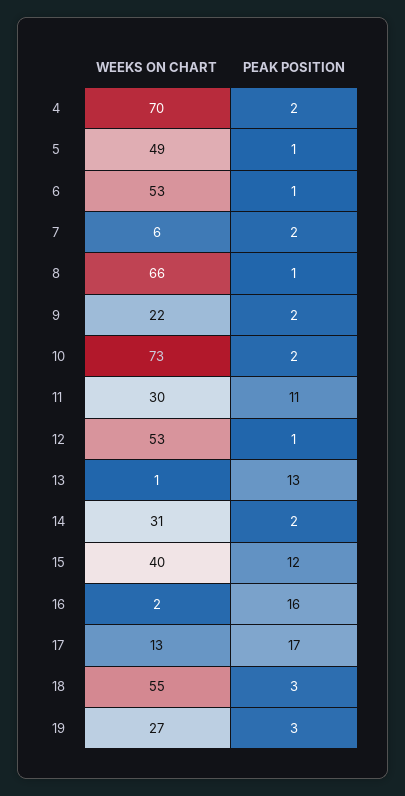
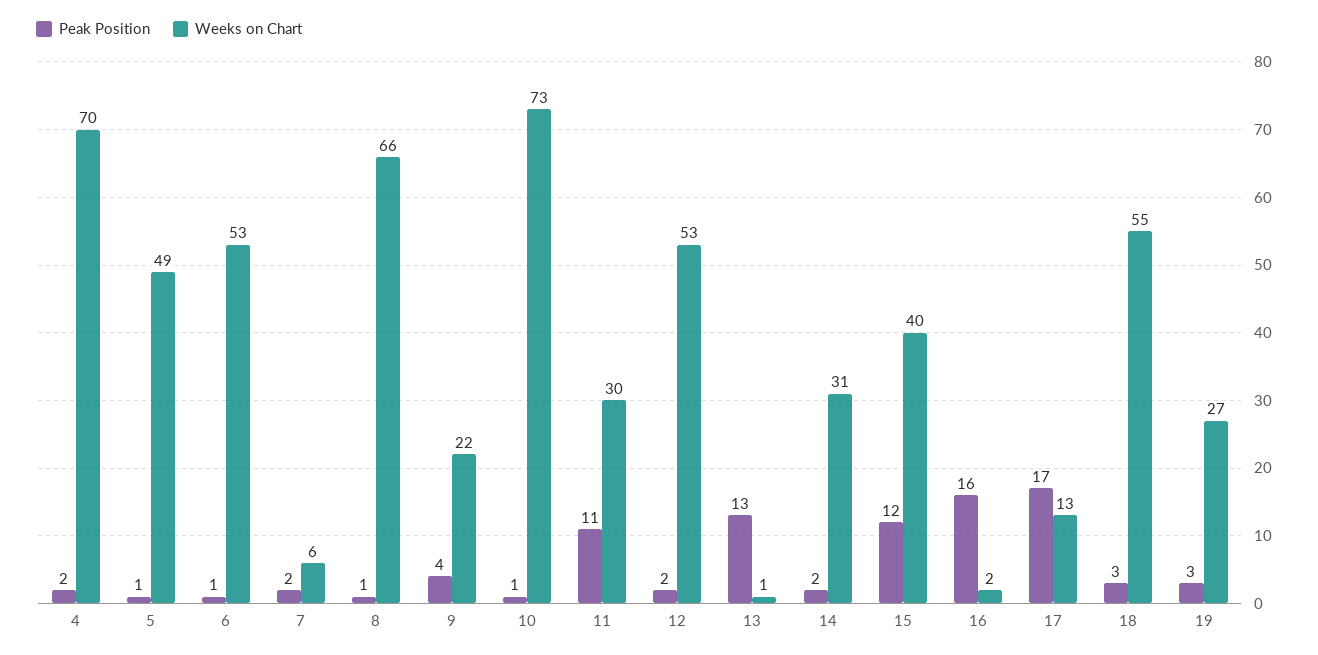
PEAK POSITION, 9: 2 -> 4
PEAK POSITION, 10: 2 -> 1
PEAK POSITION, 12: 1 -> 2

